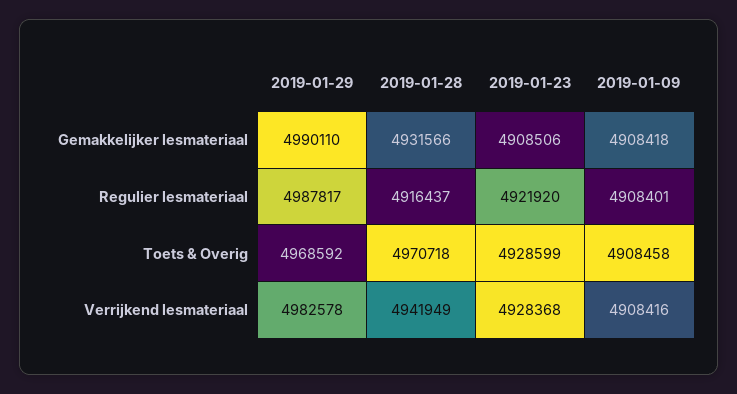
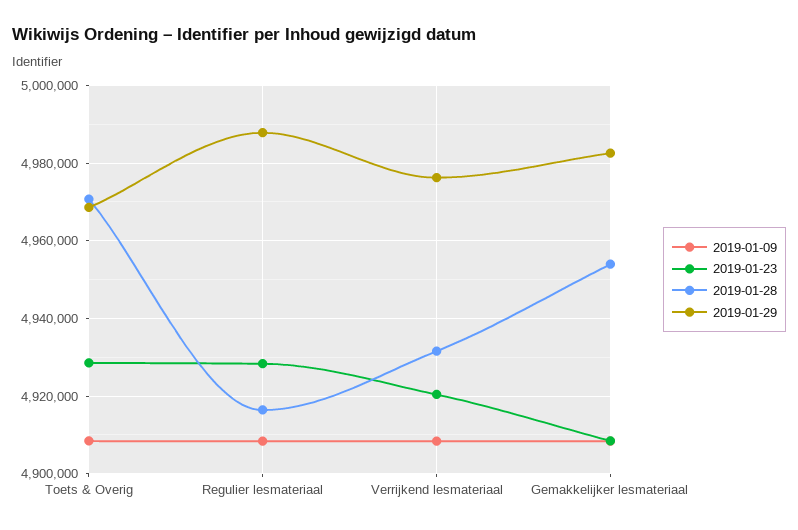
2019-01-29, Gemakkelijker lesmateriaal: 4990110 -> 4982000
2019-01-28, Gemakkelijker lesmateriaal: 4931566 -> 4954000
2019-01-23, Regulier lesmateriaal: 4921920 -> 4928000
2019-01-29, Verrijkend lesmateriaal: 4982578 -> 4976000
2019-01-28, Verrijkend lesmateriaal: 4941949 -> 4932000
2019-01-23, Verrijkend lesmateriaal: 4928368 -> 4920000

